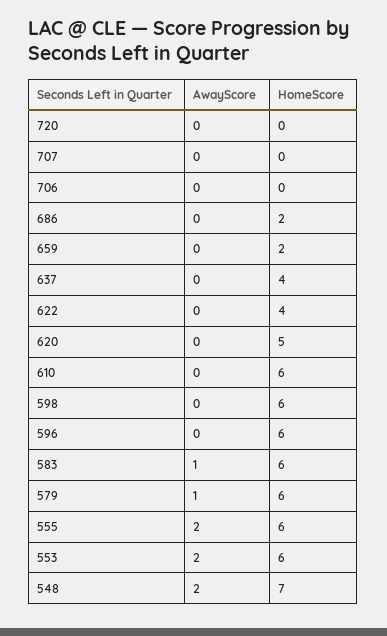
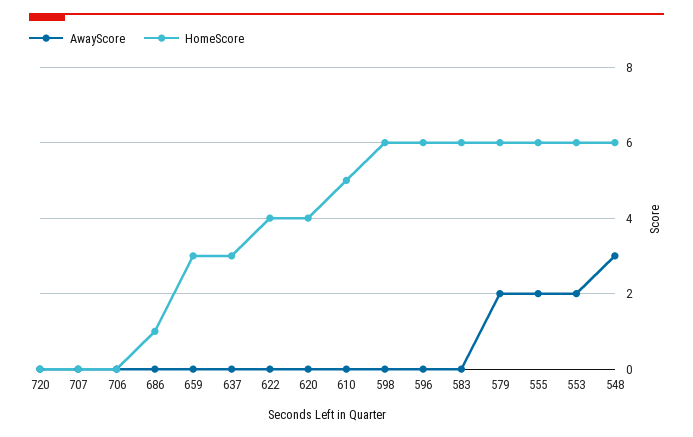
HomeScore, 686: 2 -> 1
HomeScore, 659: 2 -> 3
HomeScore, 637: 4 -> 3
HomeScore, 620: 5 -> 4
HomeScore, 610: 6 -> 5
AwayScore, 583: 1 -> 0
AwayScore, 579: 1 -> 2
AwayScore, 548: 2 -> 3
HomeScore, 548: 7 -> 6

